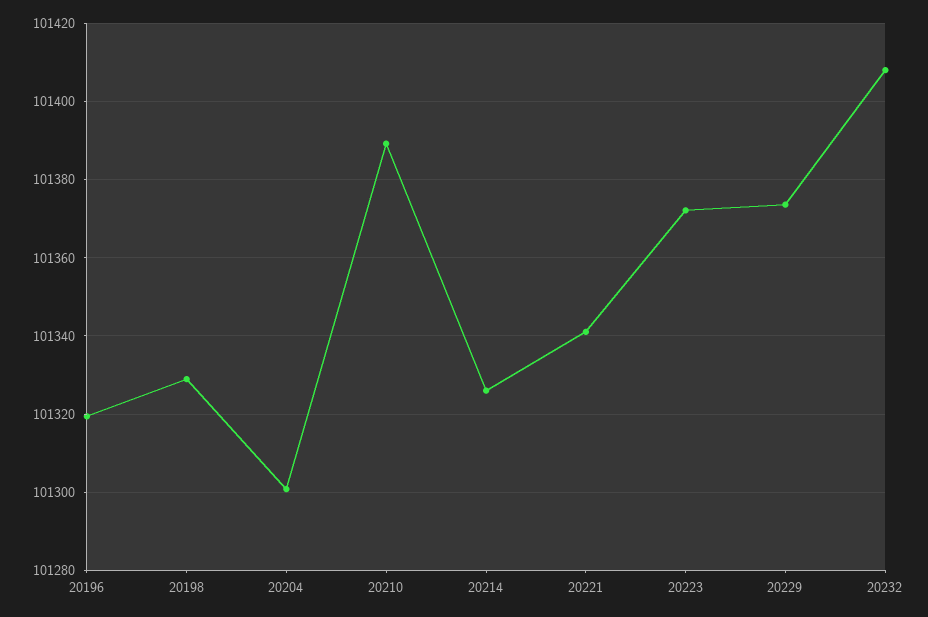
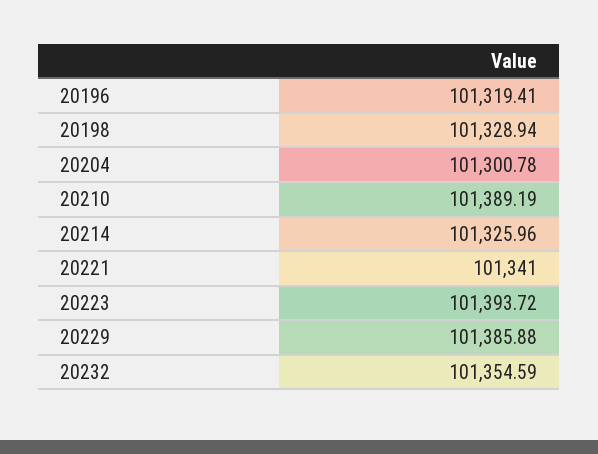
20223: 101372 -> 101393.72
20229: 101374 -> 101385.88
20232: 101408 -> 101354.59

